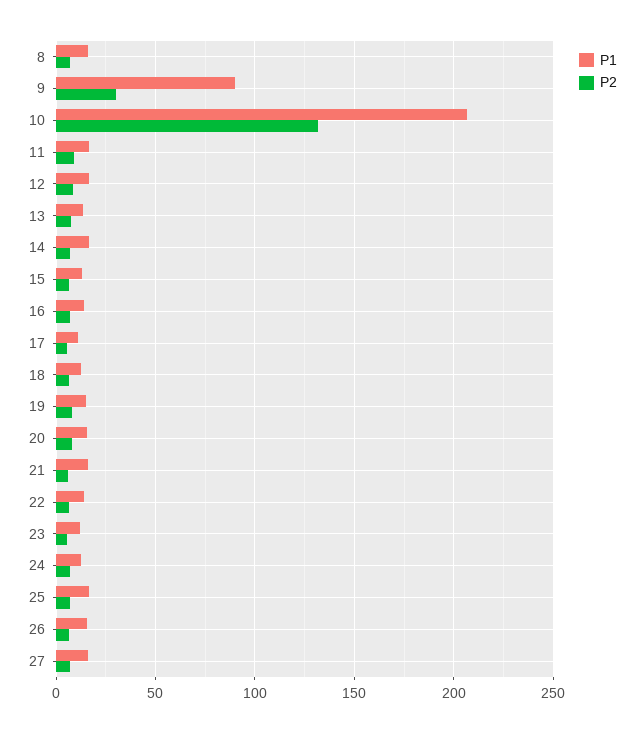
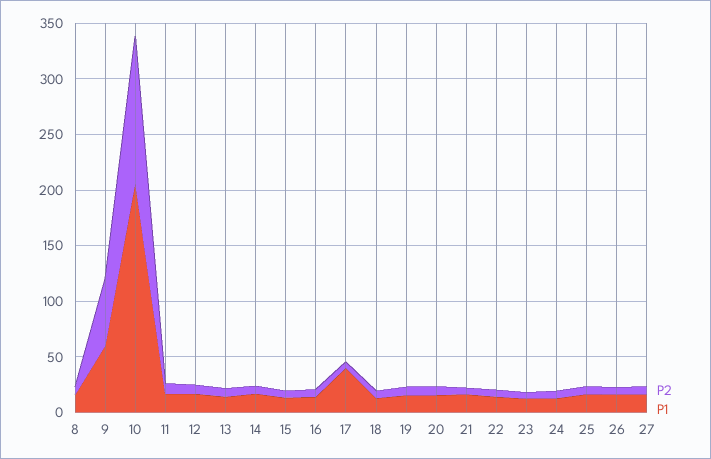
P1, 9: 90 -> 60
P2, 9: 30 -> 60
P1, 17: 10 -> 40

